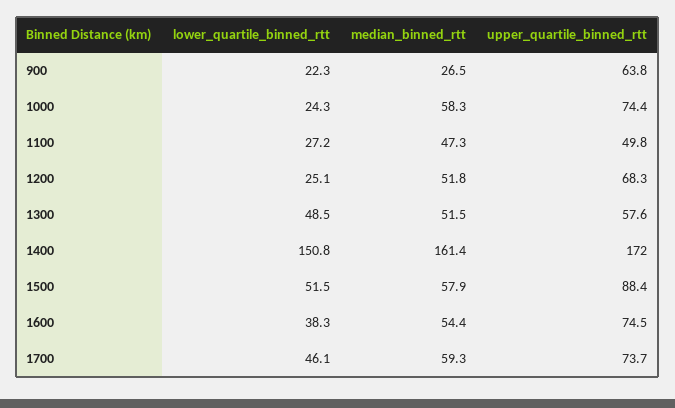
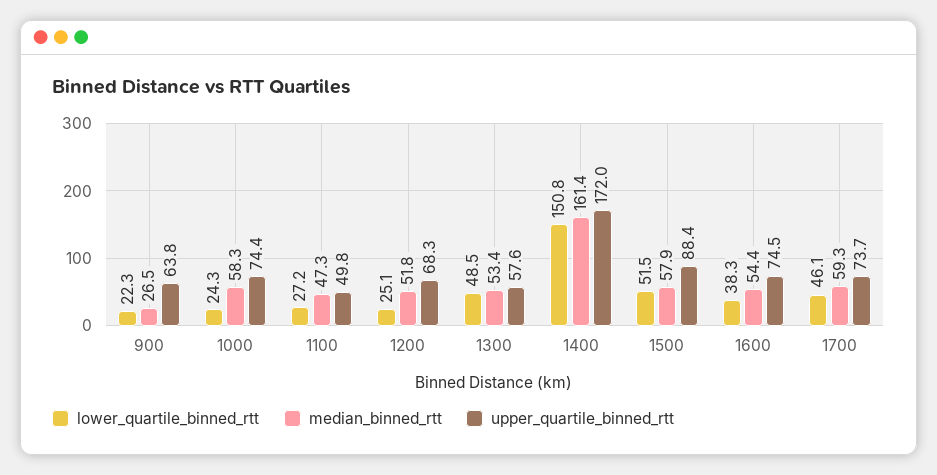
median_binned_rtt, 1300: 51.5 -> 53.4

